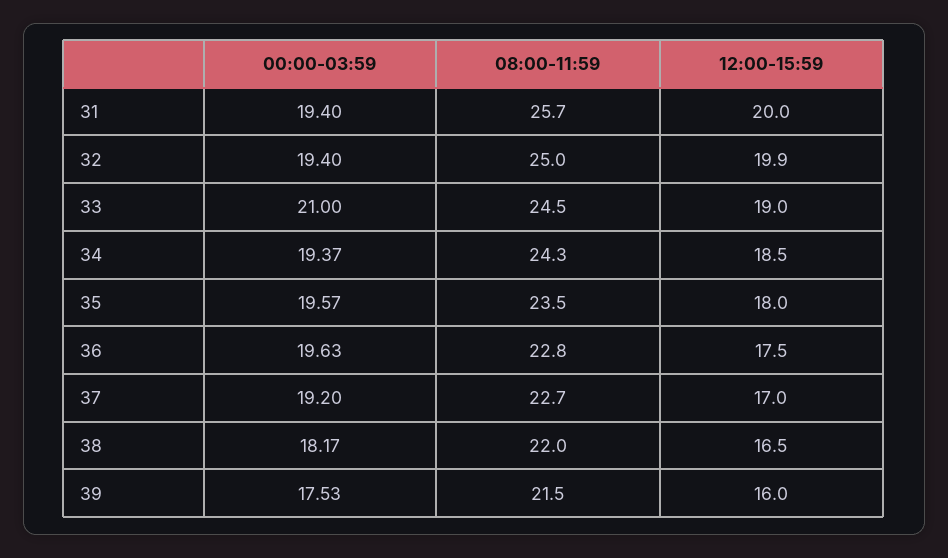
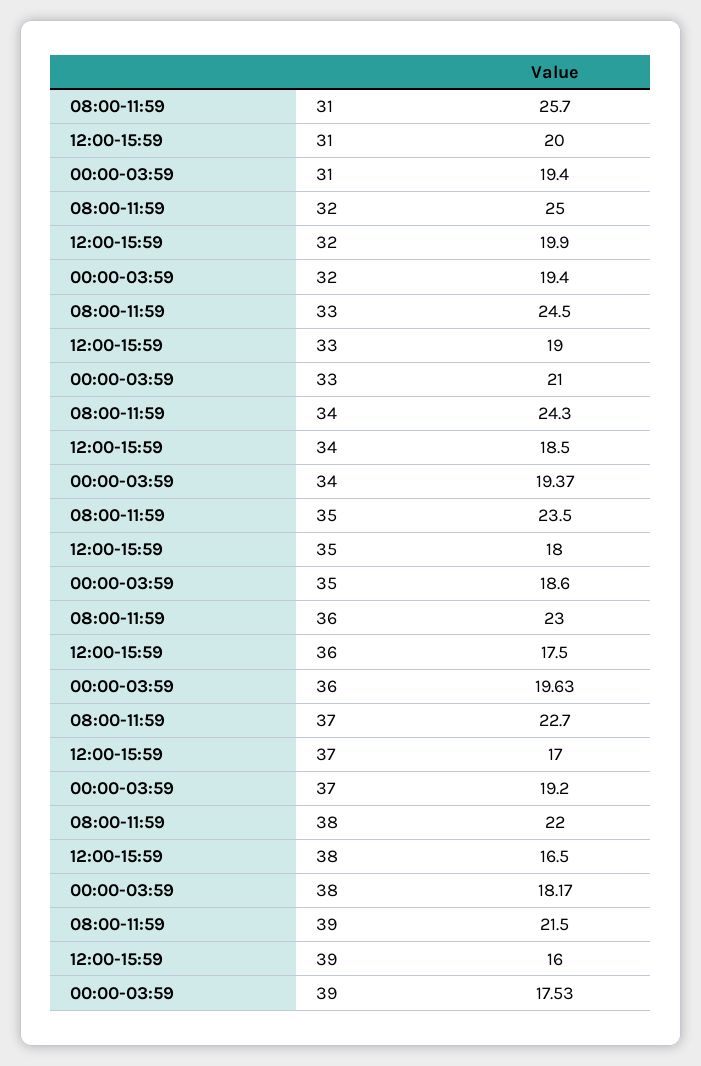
00:00-03:59, 35: 19.57 -> 18.6
08:00-11:59, 36: 22.8 -> 23

